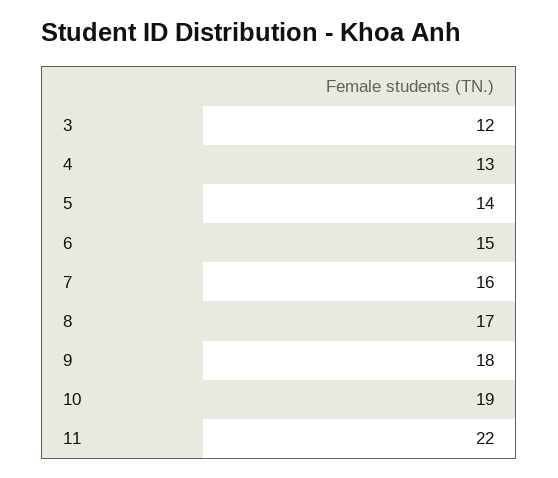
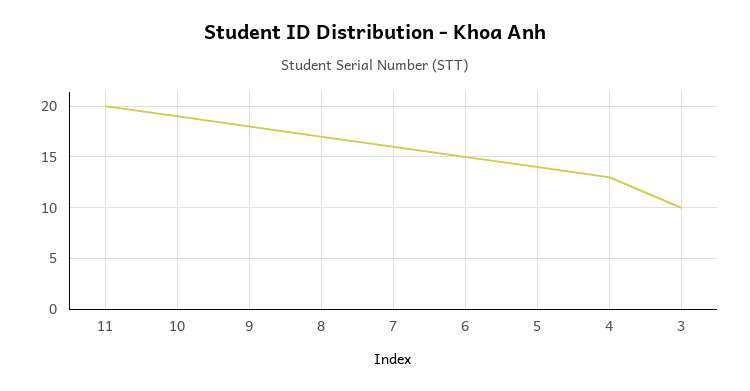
3: 12 -> 10
11: 22 -> 20

